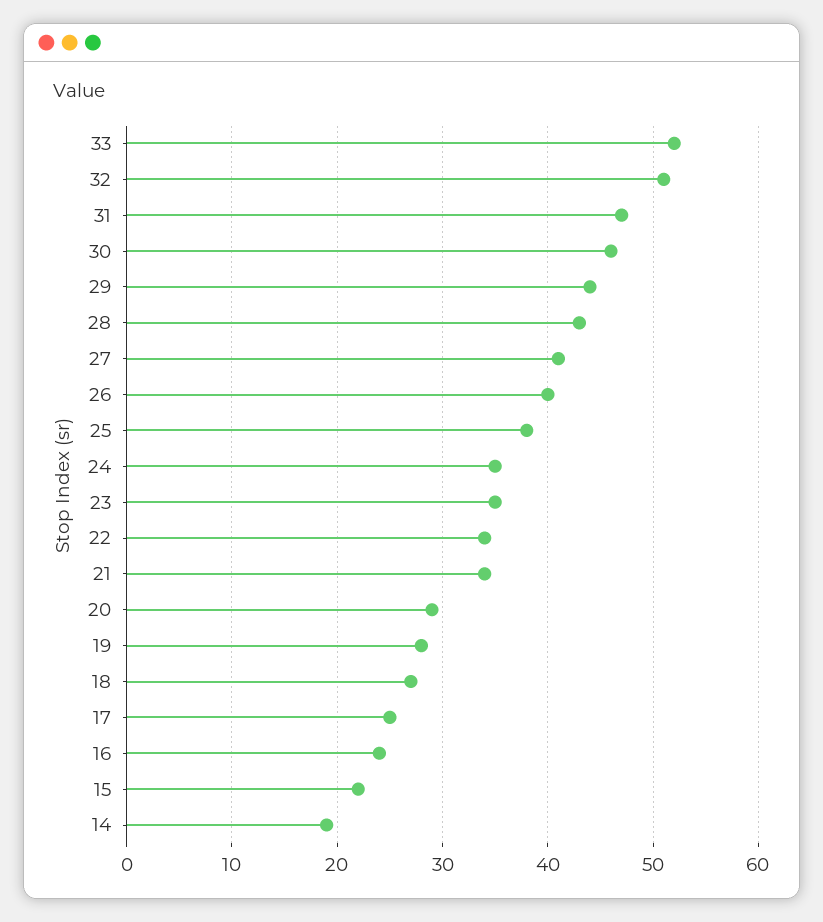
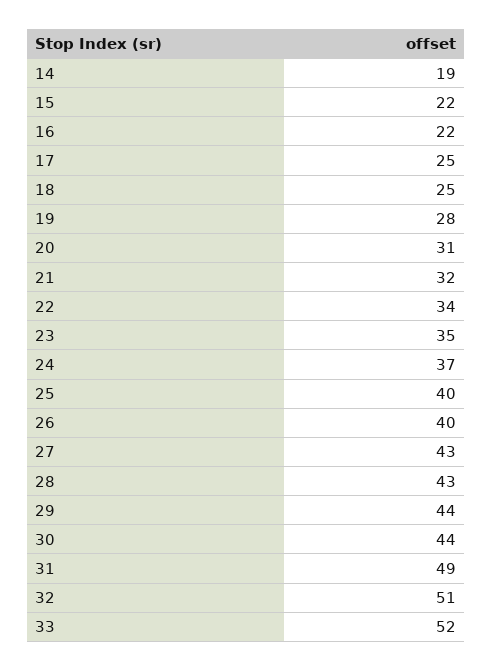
31: 47 -> 49
30: 46 -> 44
27: 41 -> 43
25: 38 -> 40
24: 35 -> 37
21: 34 -> 32
20: 29 -> 31
18: 27 -> 25
16: 24 -> 22

